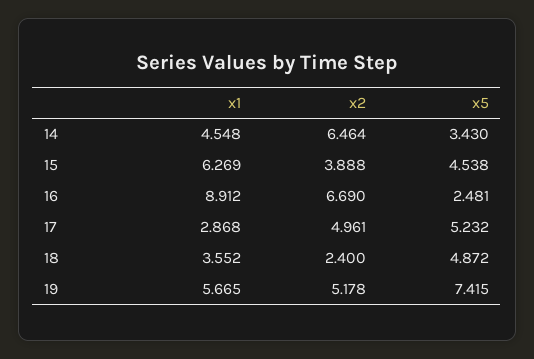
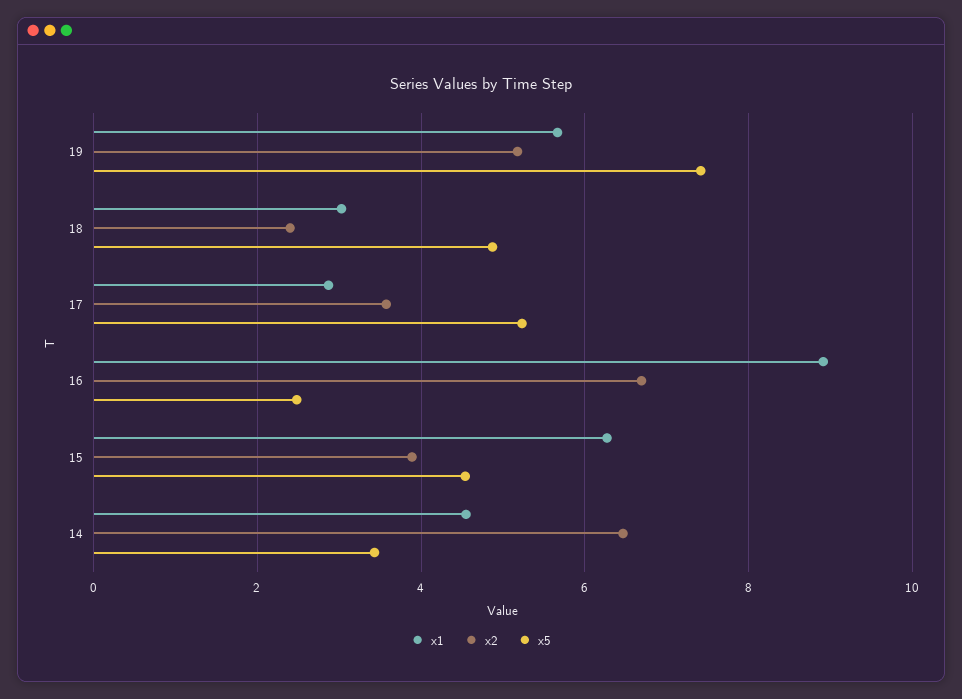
x2, 17: 4.961 -> 3.6
x1, 18: 3.552 -> 3

